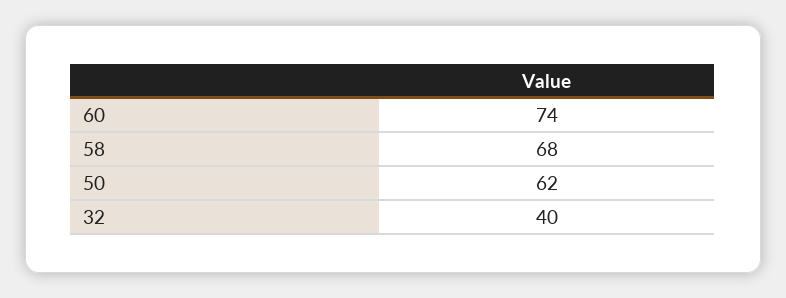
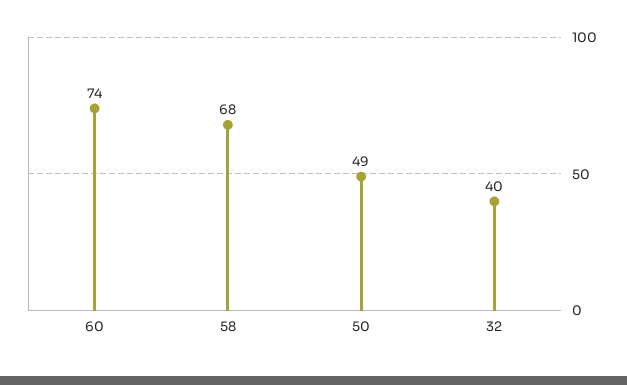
50: 62 -> 49

